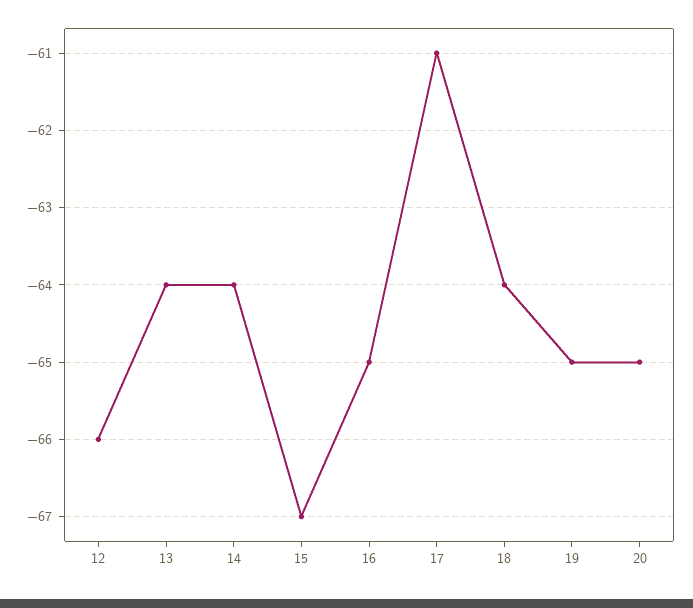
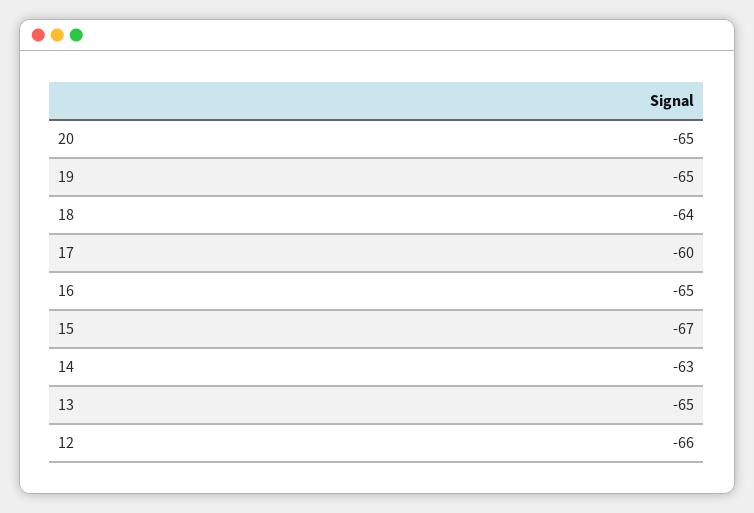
13: -64 -> -65
14: -64 -> -63
17: -61 -> -60

